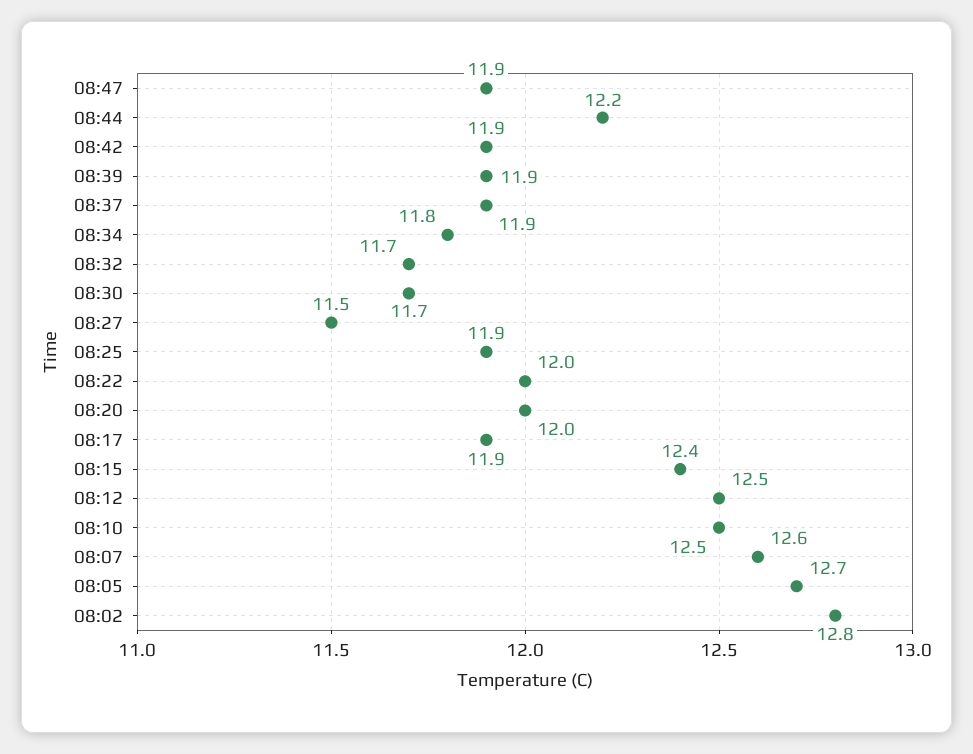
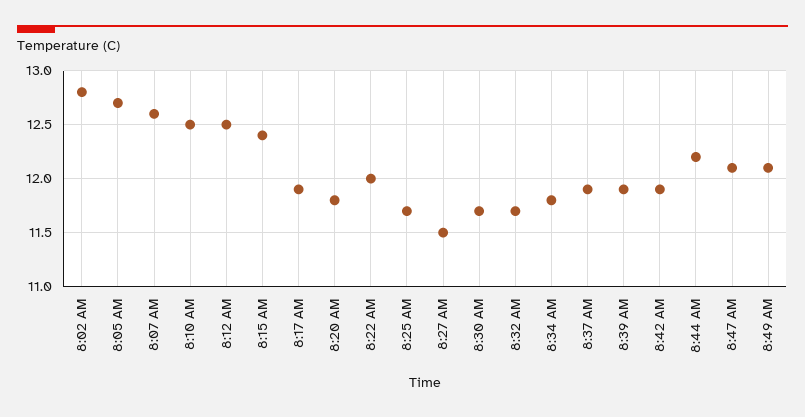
08:47: 11.9 -> 12.1
08:25: 11.9 -> 11.7
08:20: 12 -> 11.8
8:49 AM: none -> 12.1

